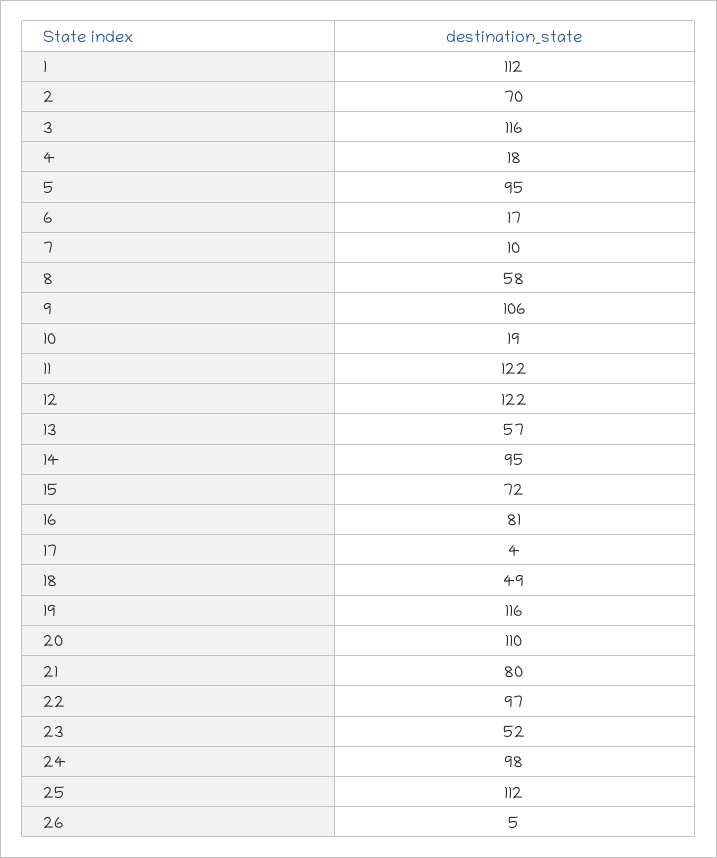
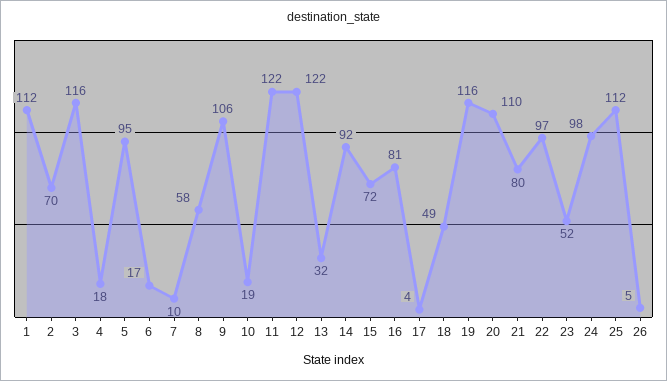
13: 57 -> 32
14: 95 -> 92

